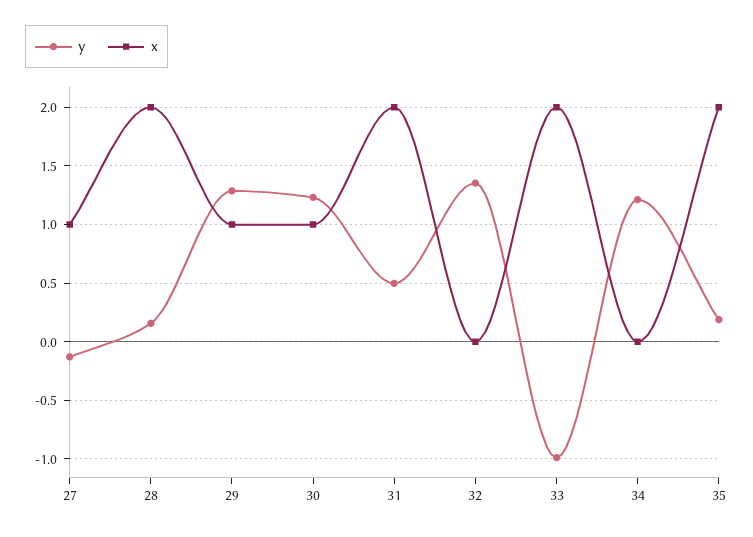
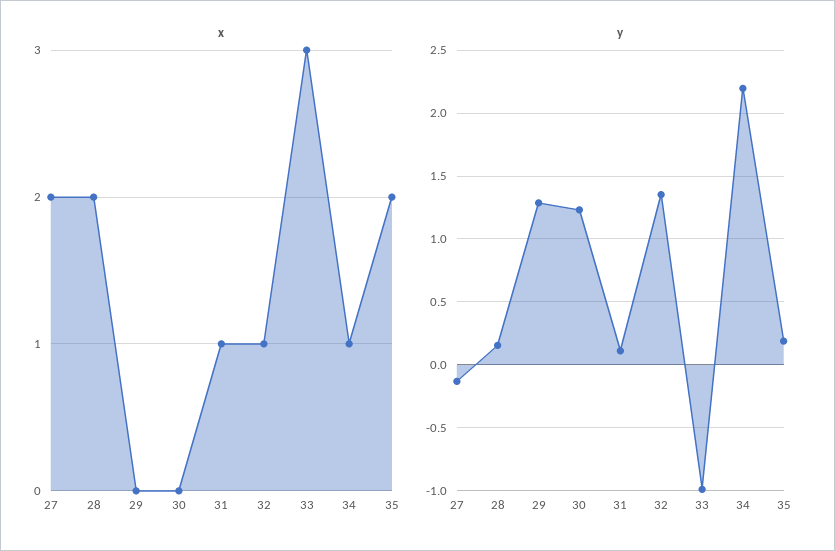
x, 27: 1 -> 2
x, 29: 1 -> 0
x, 30: 1 -> 0
y, 31: 0.5 -> 0.1
x, 31: 2 -> 1
x, 32: 0 -> 1
x, 33: 2 -> 3
y, 34: 1.2 -> 2.2
x, 34: 0 -> 1

